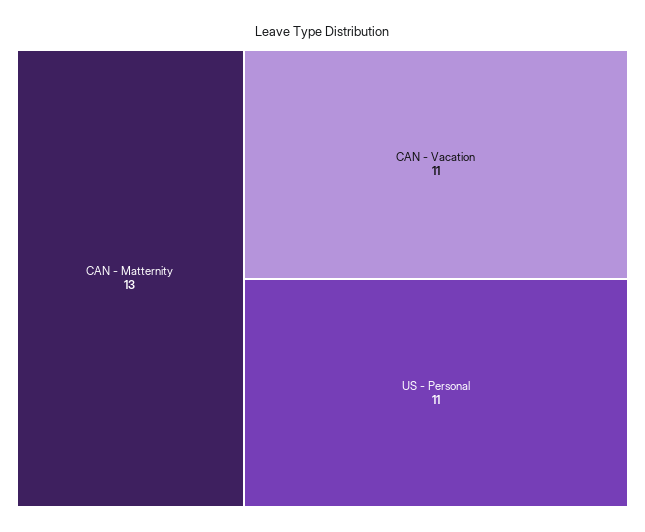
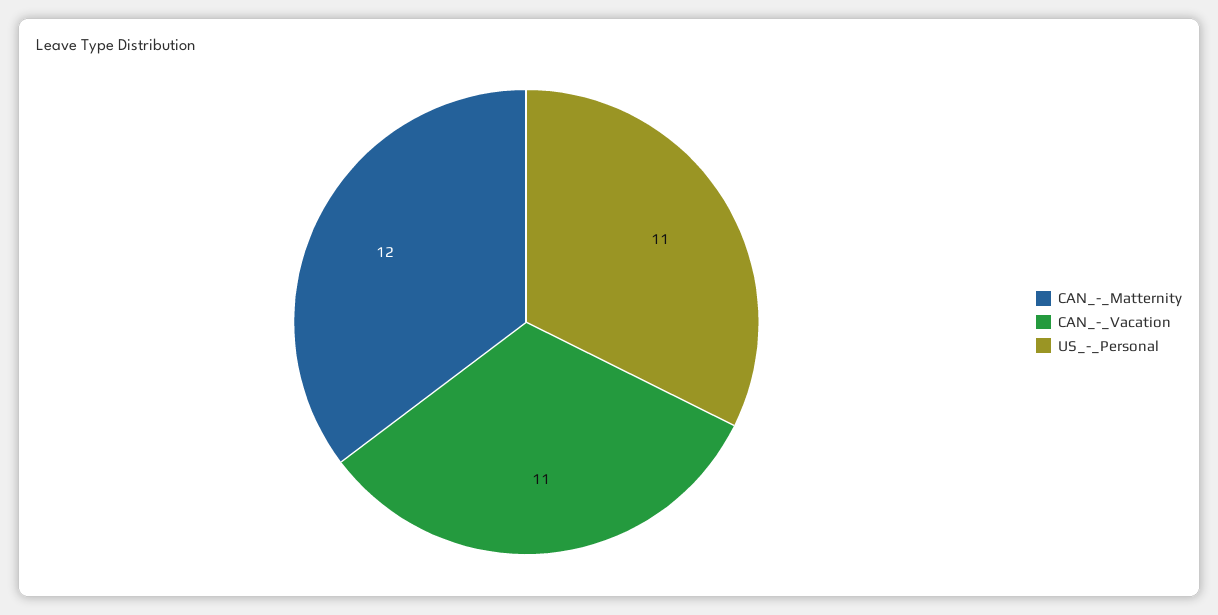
CAN - Matternity: 13 -> 12

